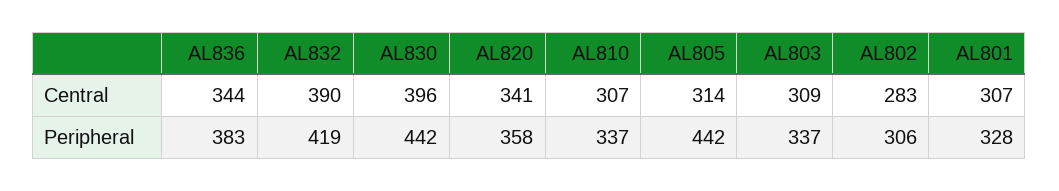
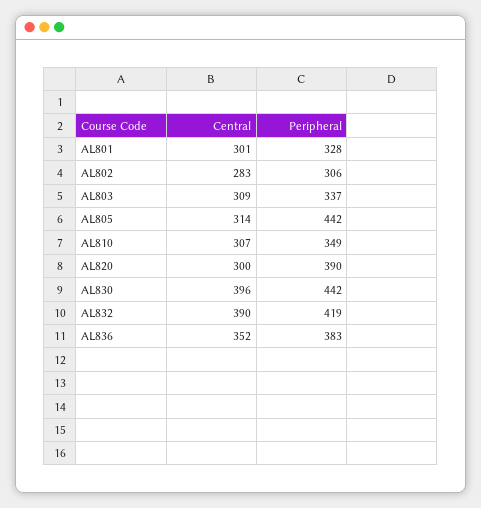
AL836, Central: 344 -> 352
AL820, Central: 341 -> 300
AL801, Central: 307 -> 301
AL820, Peripheral: 358 -> 390
AL810, Peripheral: 337 -> 349

